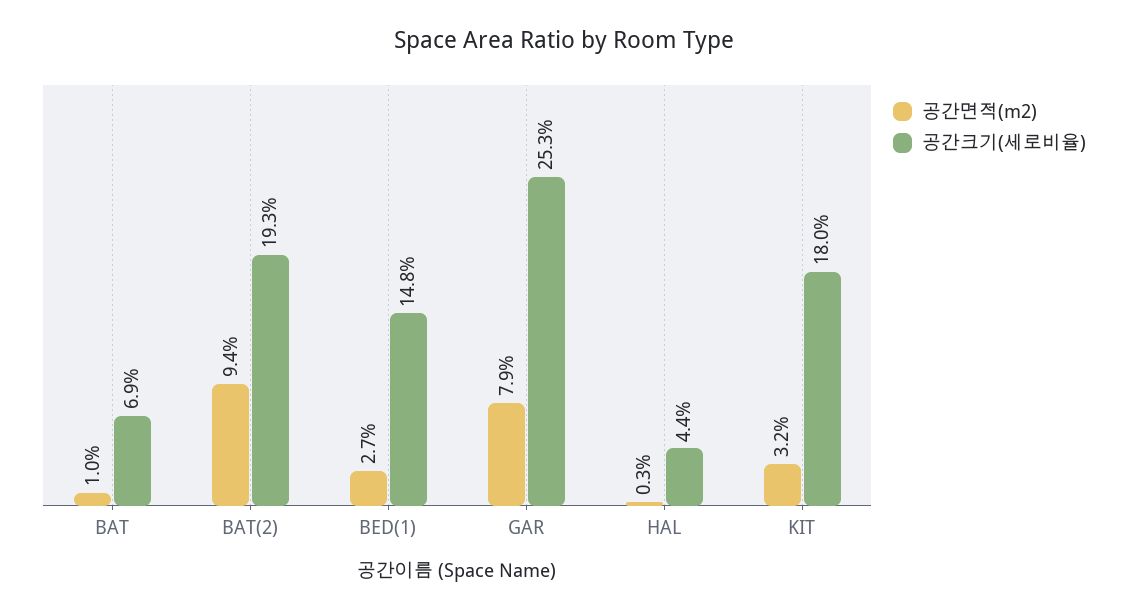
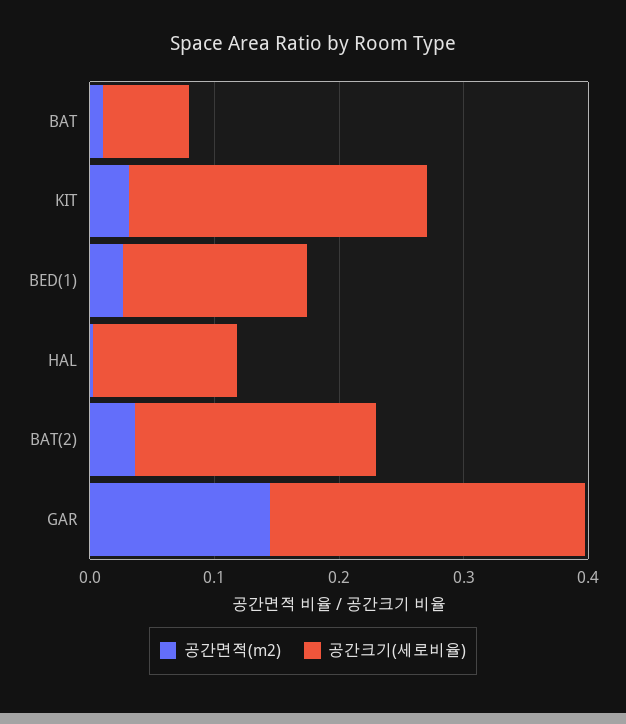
공간면적(m2), BAT(2): 0.094 -> 0.04
공간면적(m2), GAR: 0.079 -> 0.14
공간크기(세로비율), HAL: 0.044 -> 0.12
공간크기(세로비율), KIT: 0.18 -> 0.24

